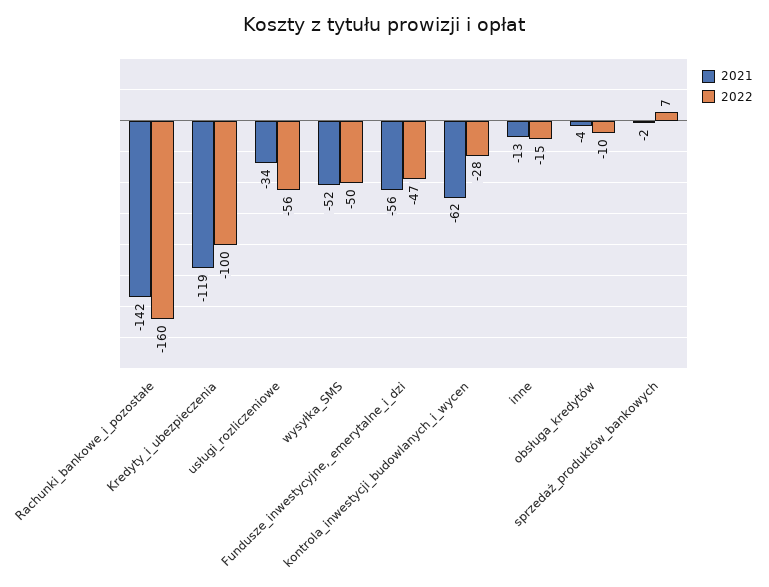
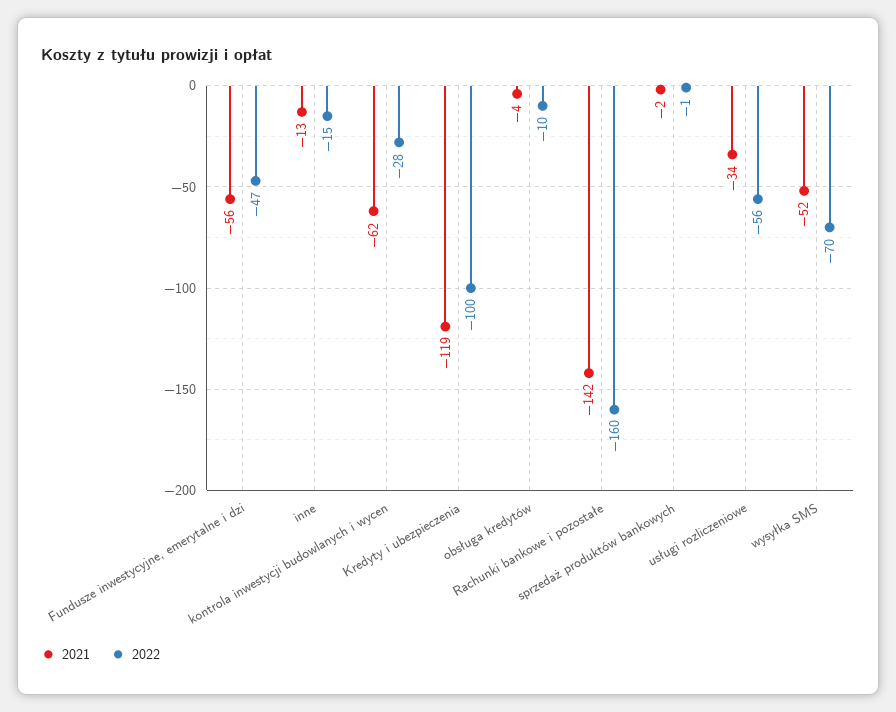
2022, wysyłka_SMS: -50 -> -70
2022, sprzedaż_produktów_bankowych: 7 -> -1

